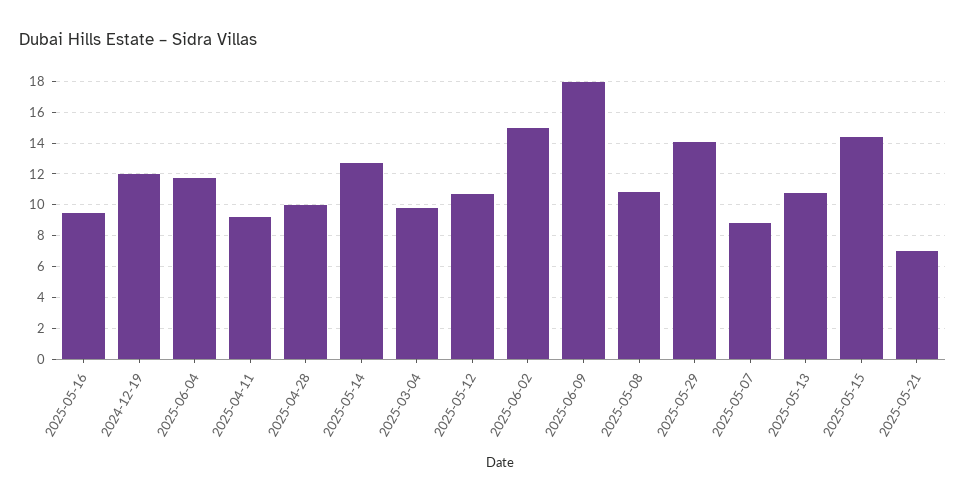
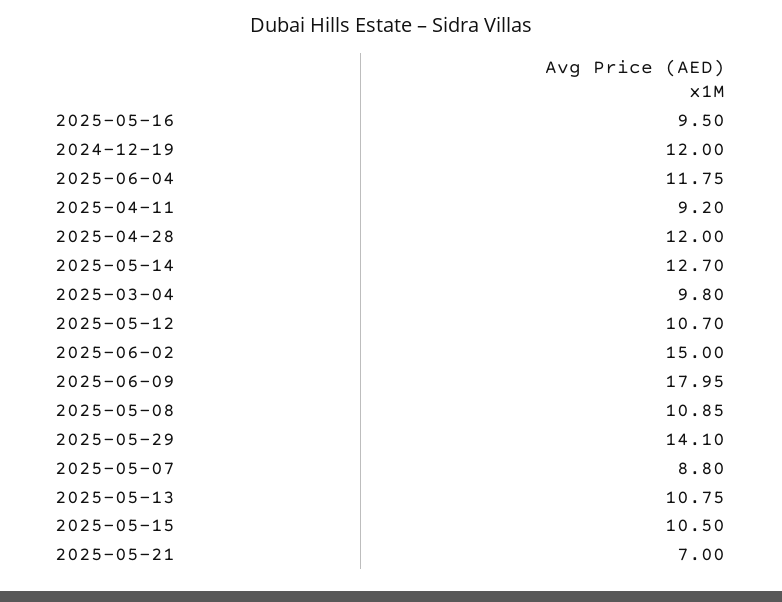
2025-04-28: 10 -> 12
2025-05-15: 14.5 -> 10.5

